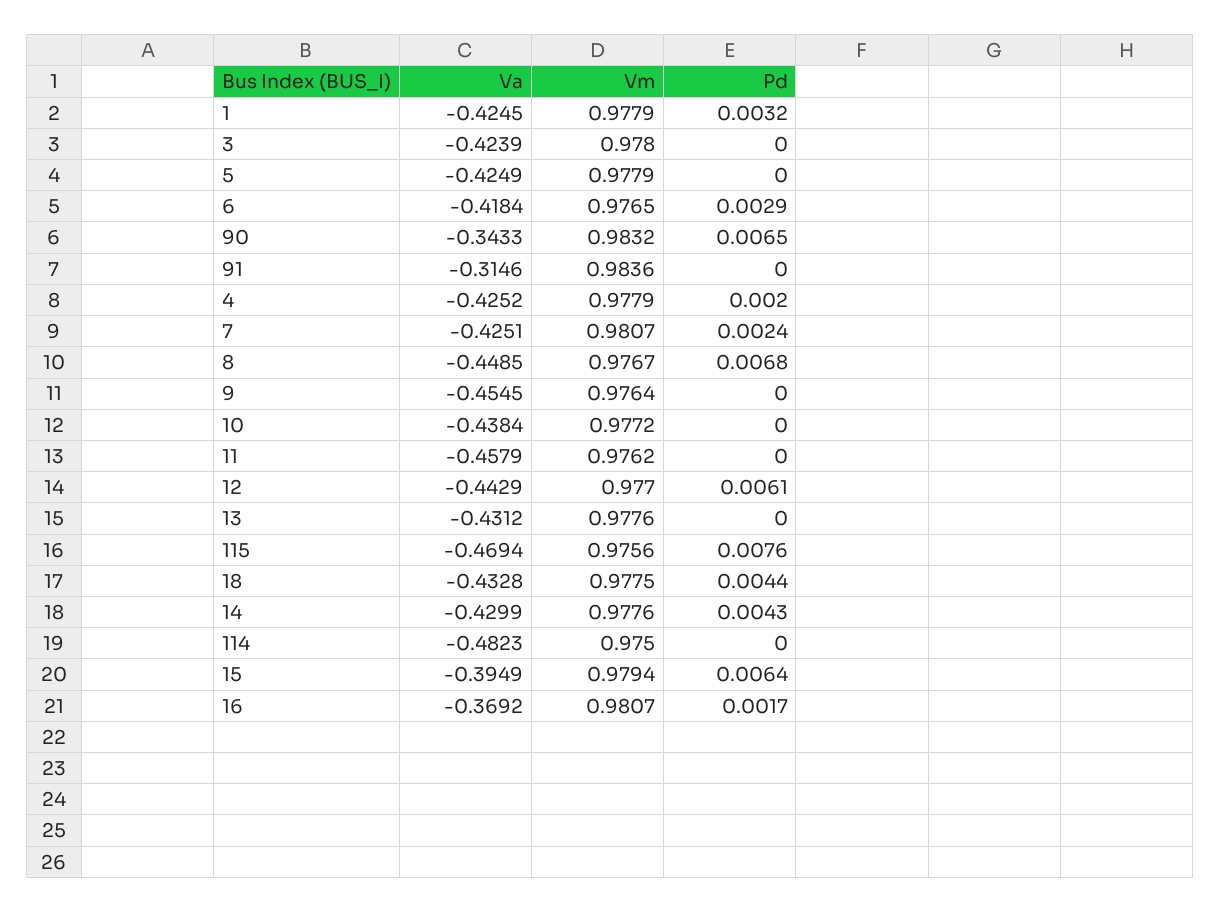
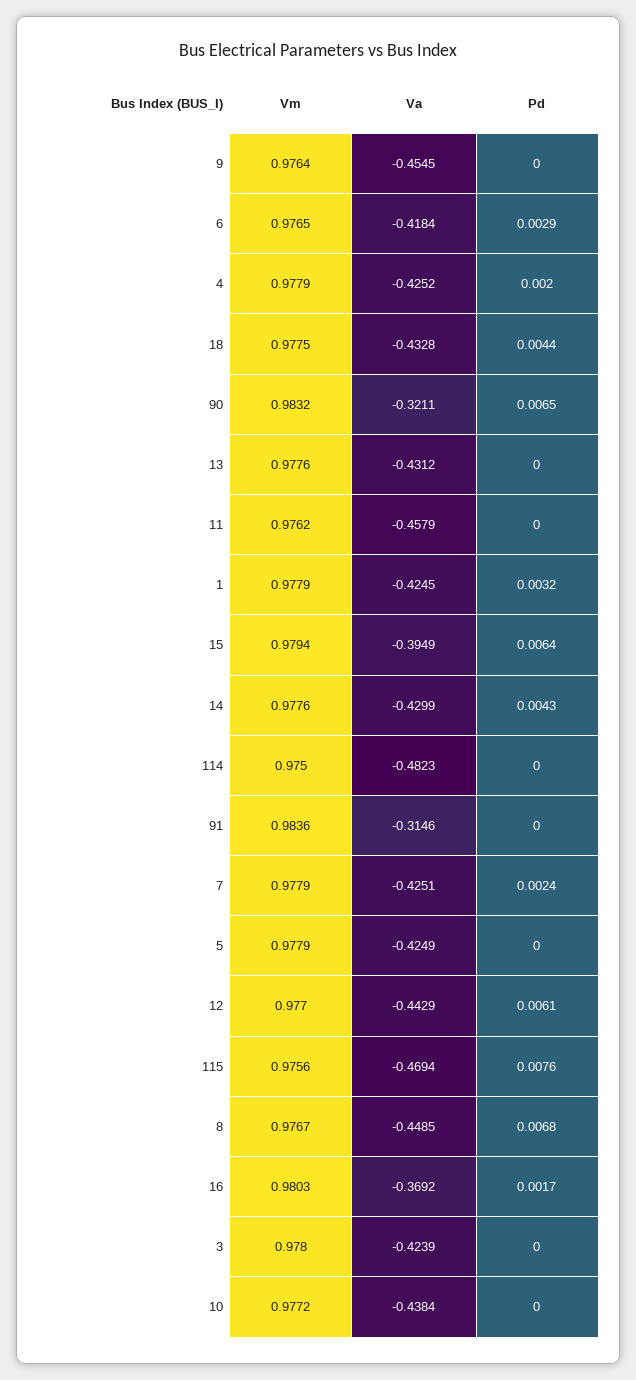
Va, 90: -0.3433 -> -0.3211
Vm, 7: 0.9807 -> 0.9779
Vm, 16: 0.9807 -> 0.9803

